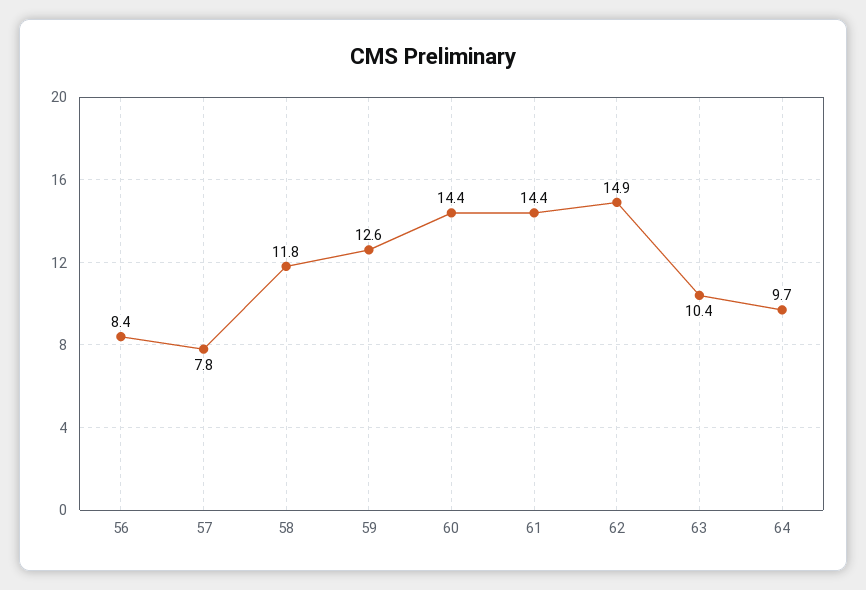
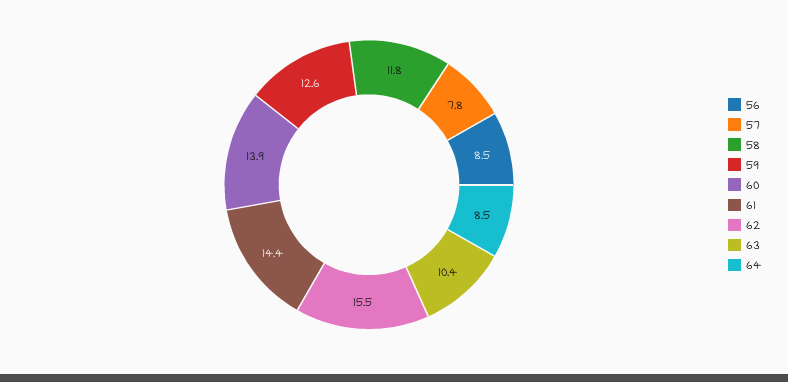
56: 8.4 -> 8.5
60: 14.4 -> 13.9
62: 14.9 -> 15.5
64: 9.7 -> 8.5

